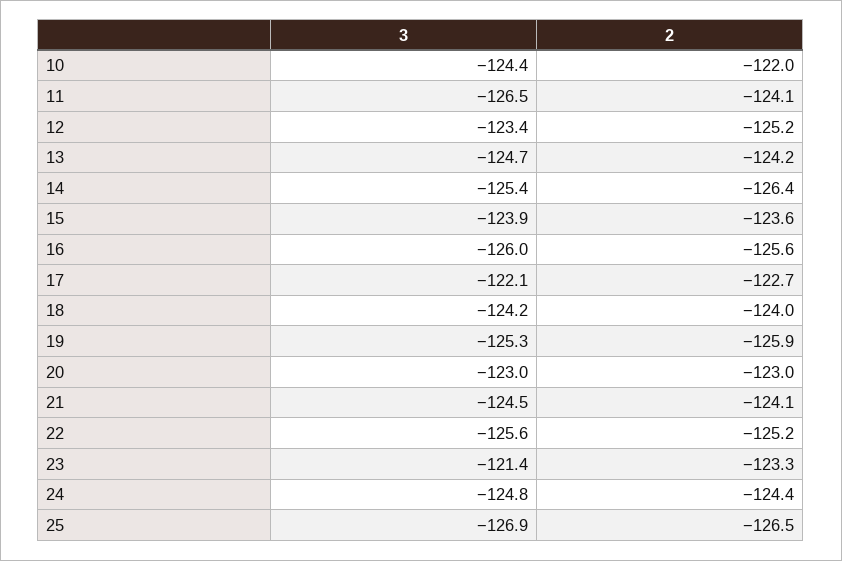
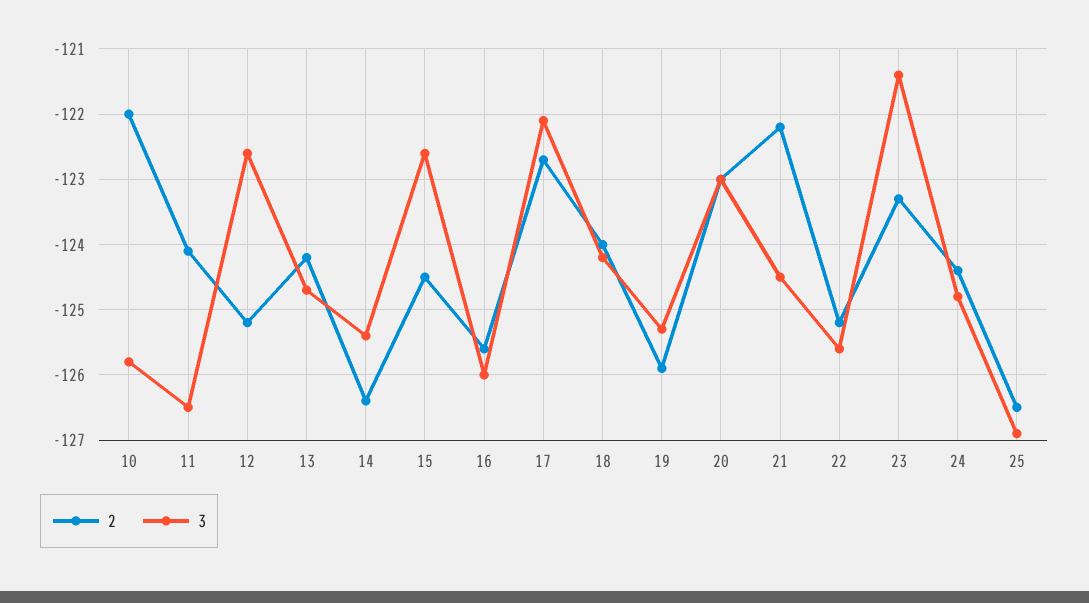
3, 10: -124.4 -> -125.8
3, 12: -123.4 -> -122.6
3, 15: -123.9 -> -122.6
2, 15: -123.6 -> -124.5
2, 21: -124.1 -> -122.2

